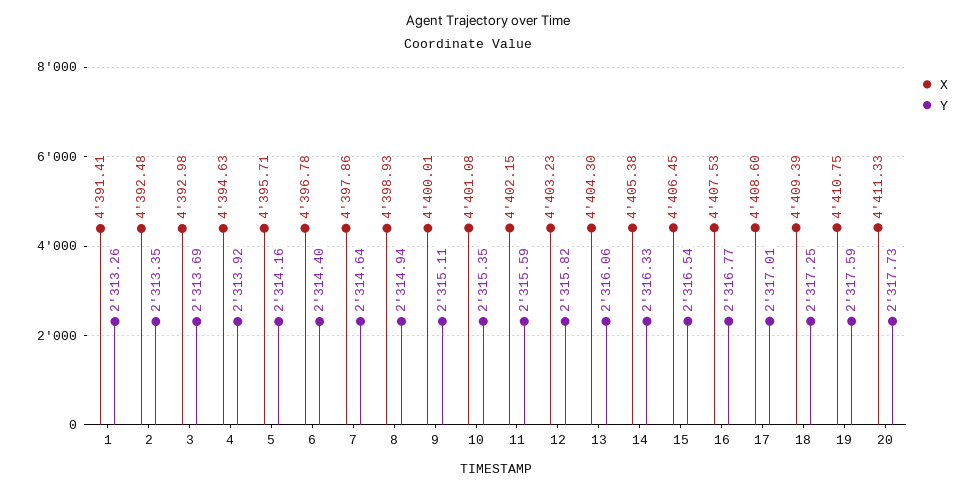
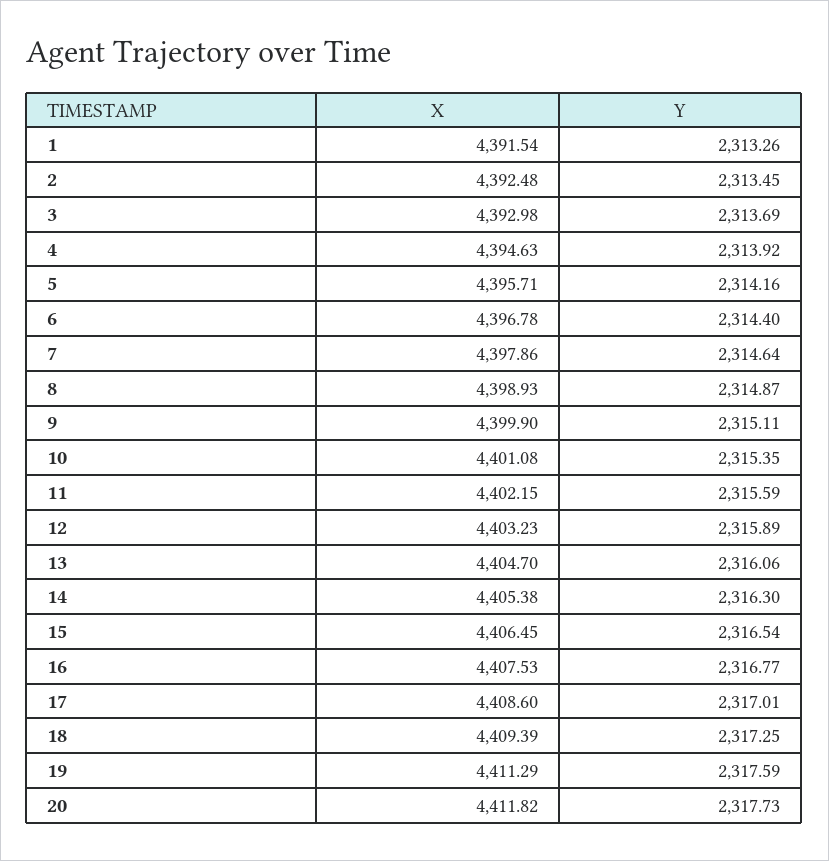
X, 1: 4391.41 -> 4391.54
Y, 2: 2313.35 -> 2313.45
Y, 8: 2314.94 -> 2314.87
X, 9: 4400.01 -> 4399.9
Y, 12: 2315.82 -> 2315.89
X, 13: 4404.3 -> 4404.7
Y, 14: 2316.33 -> 2316.3
X, 19: 4410.75 -> 4411.29
X, 20: 4411.33 -> 4411.82

